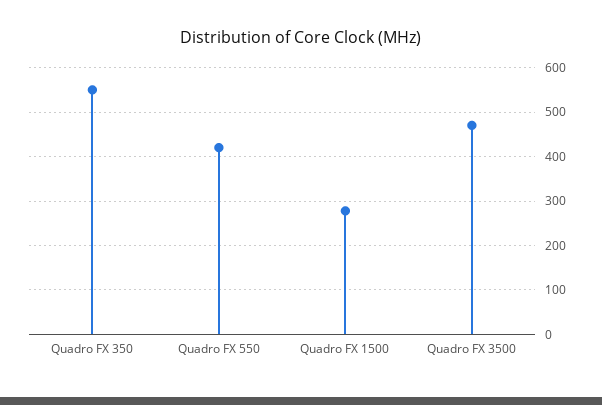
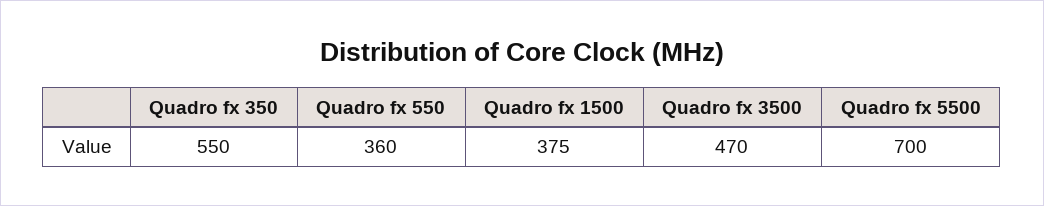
Quadro FX 550: 420 -> 360
Quadro FX 1500: 280 -> 375
Quadro fx 5500: none -> 700

